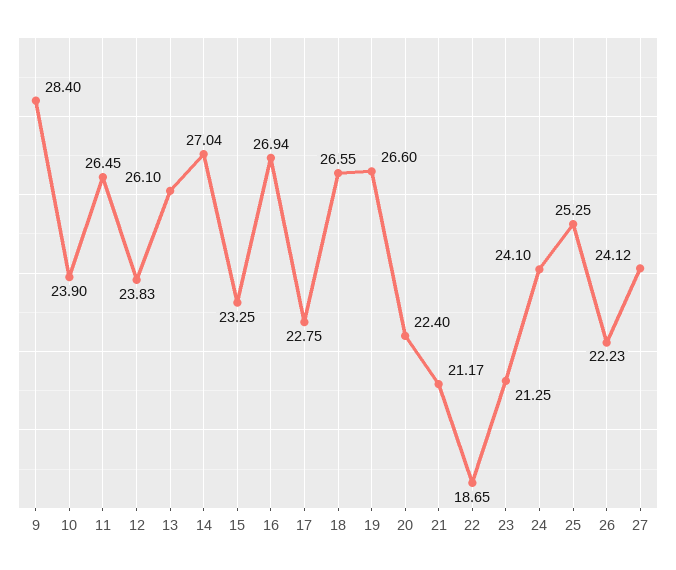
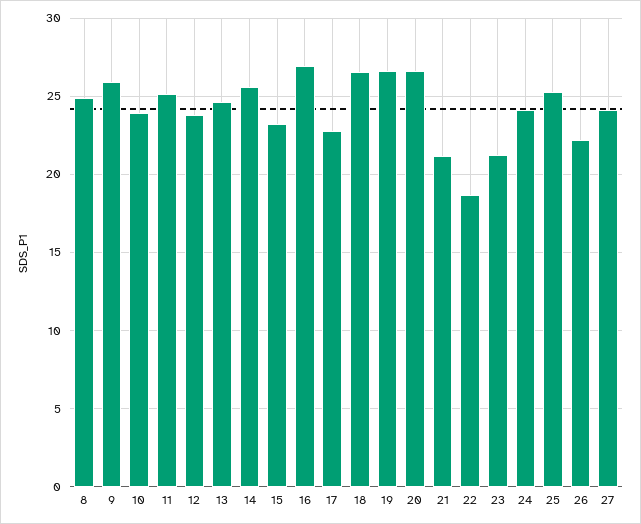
9: 28.4 -> 26
11: 26.45 -> 25
13: 26.1 -> 24.5
14: 27.04 -> 25.5
20: 22.4 -> 26.5
8: none -> 25

